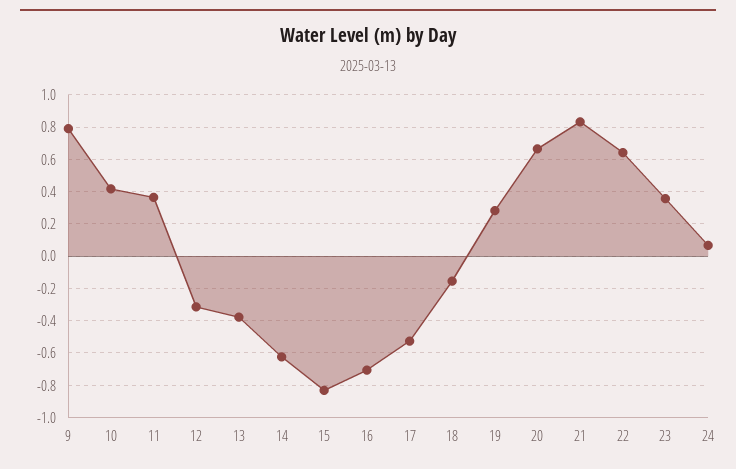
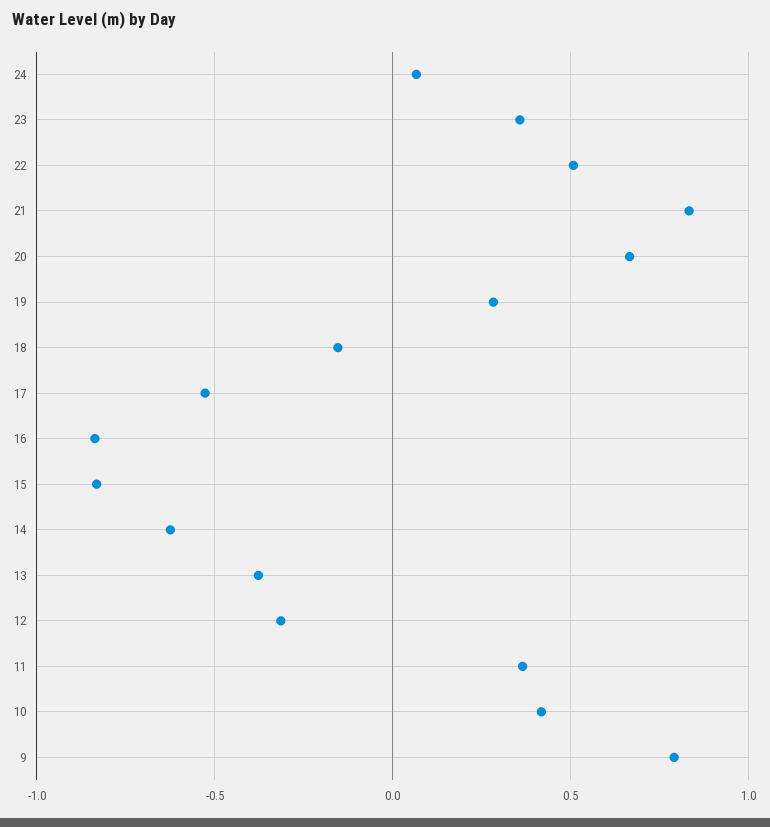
16: -0.7 -> -0.85
22: 0.65 -> 0.5

